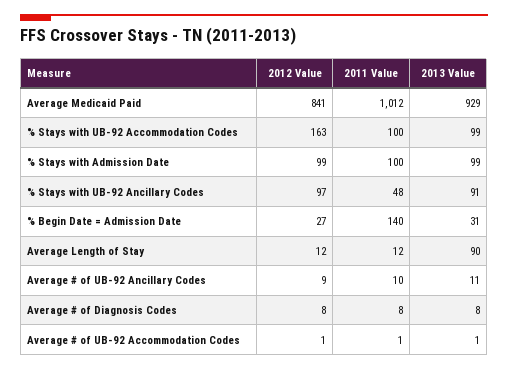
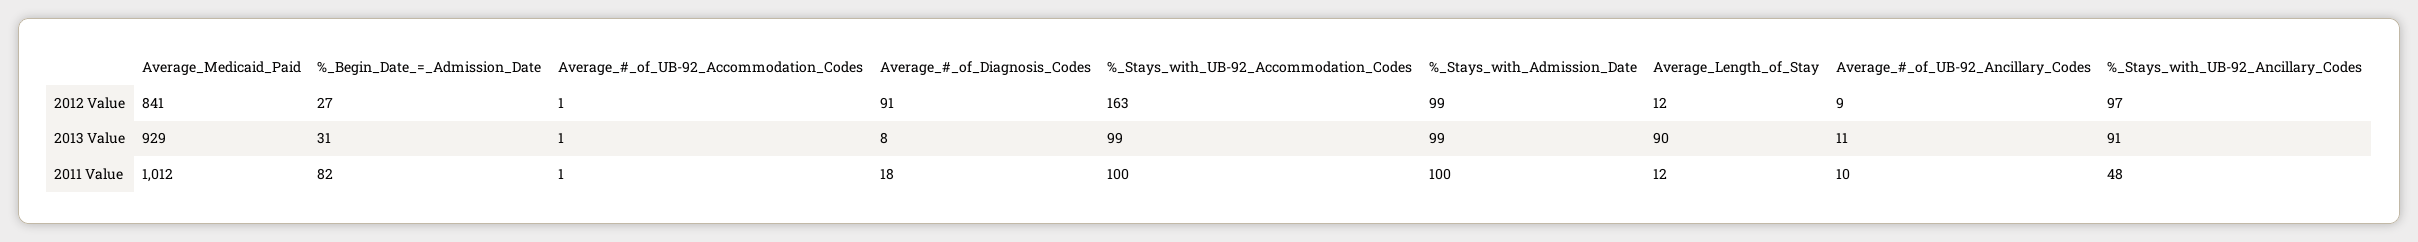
2011 Value, % Begin Date = Admission Date: 140 -> 82
2012 Value, Average # of Diagnosis Codes: 8 -> 91
2011 Value, Average # of Diagnosis Codes: 8 -> 18

